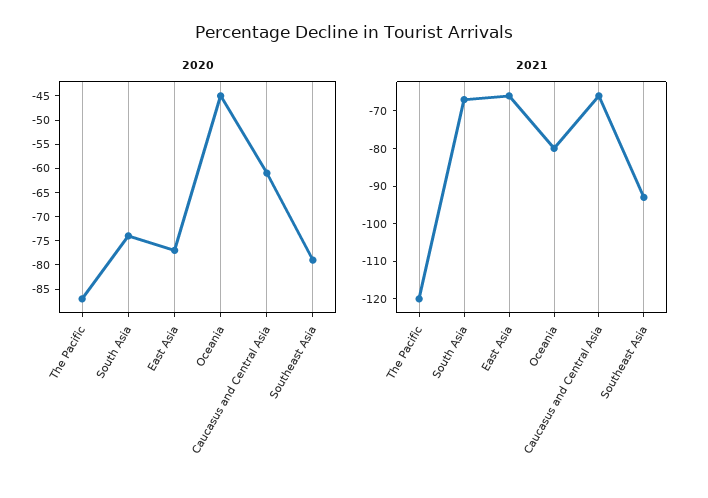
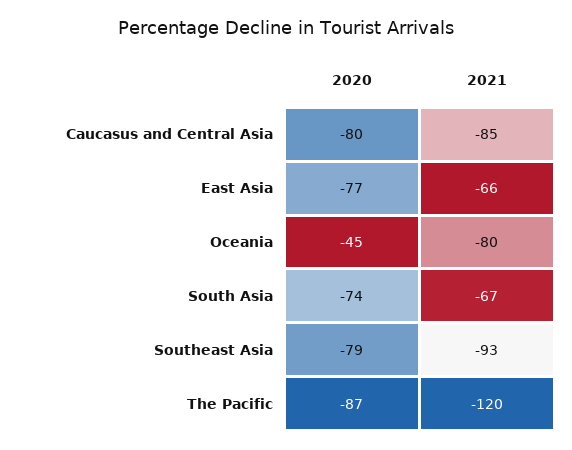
2020, Caucasus and Central Asia: -60 -> -80
2021, Caucasus and Central Asia: -65 -> -85

